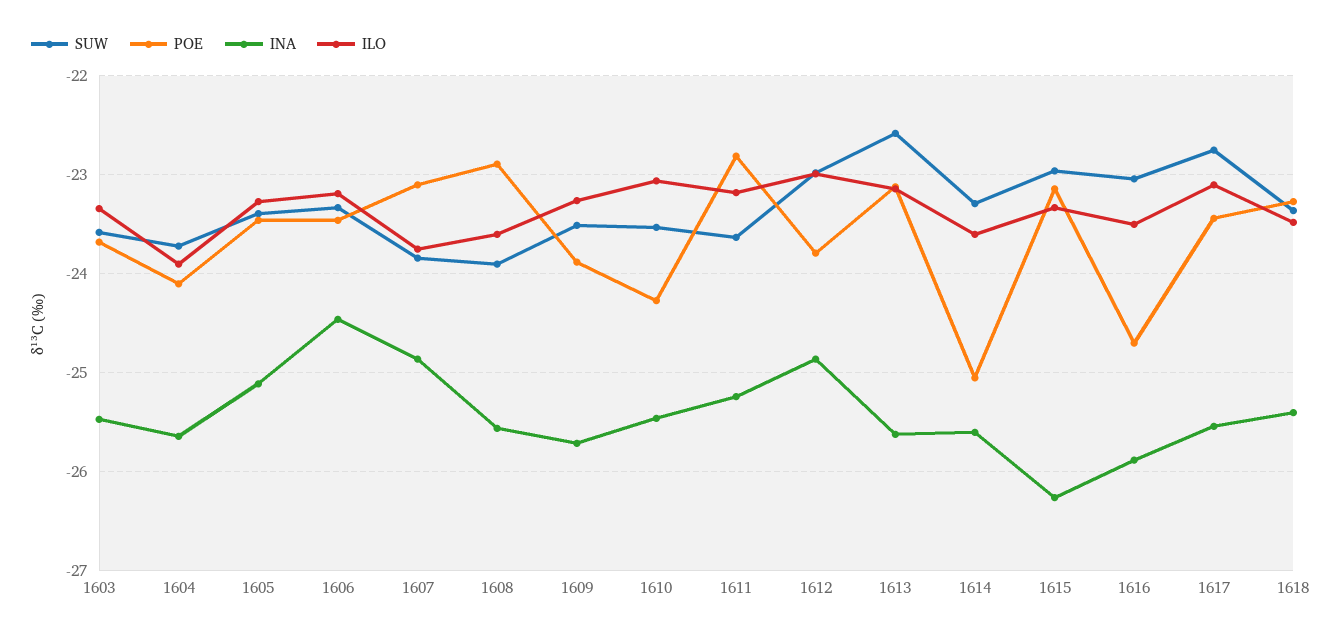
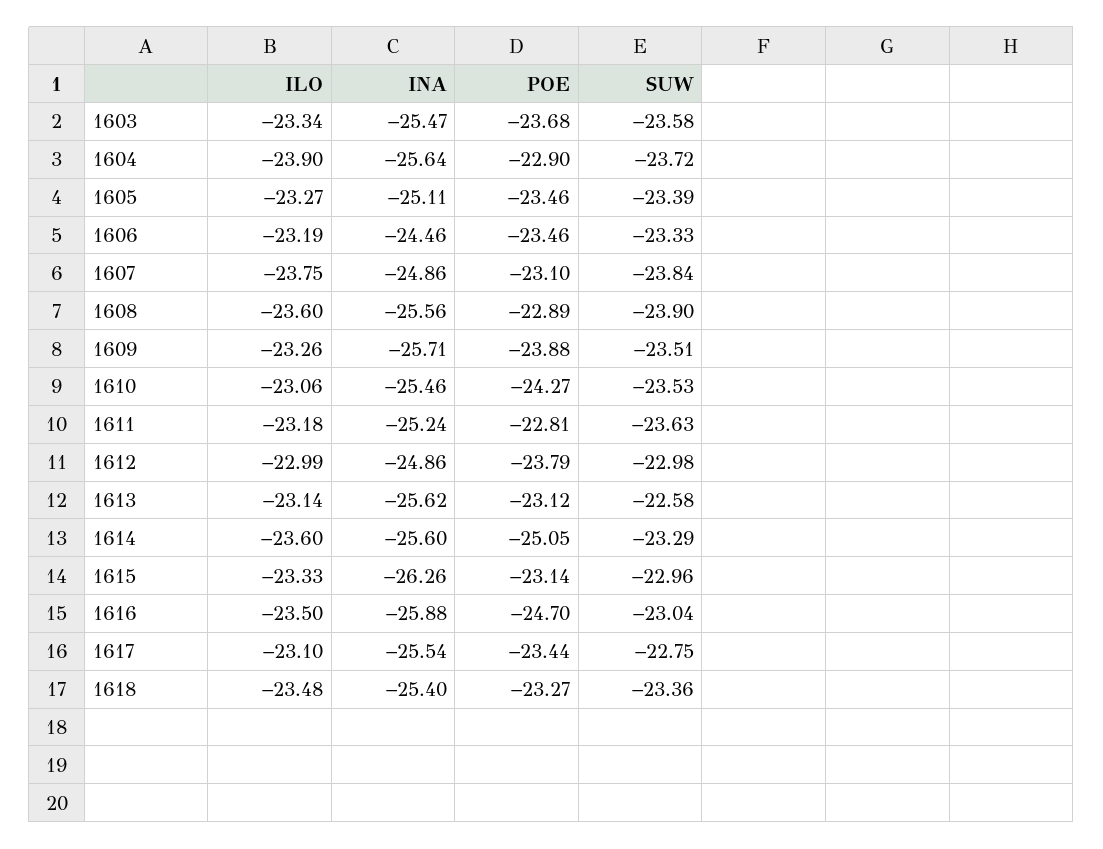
POE, 1604: -24.1 -> -22.9

